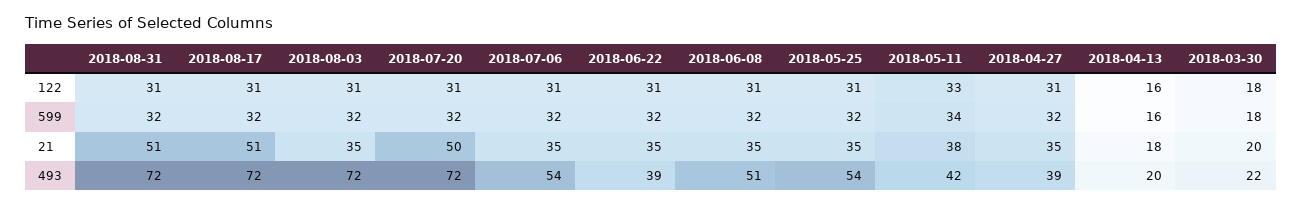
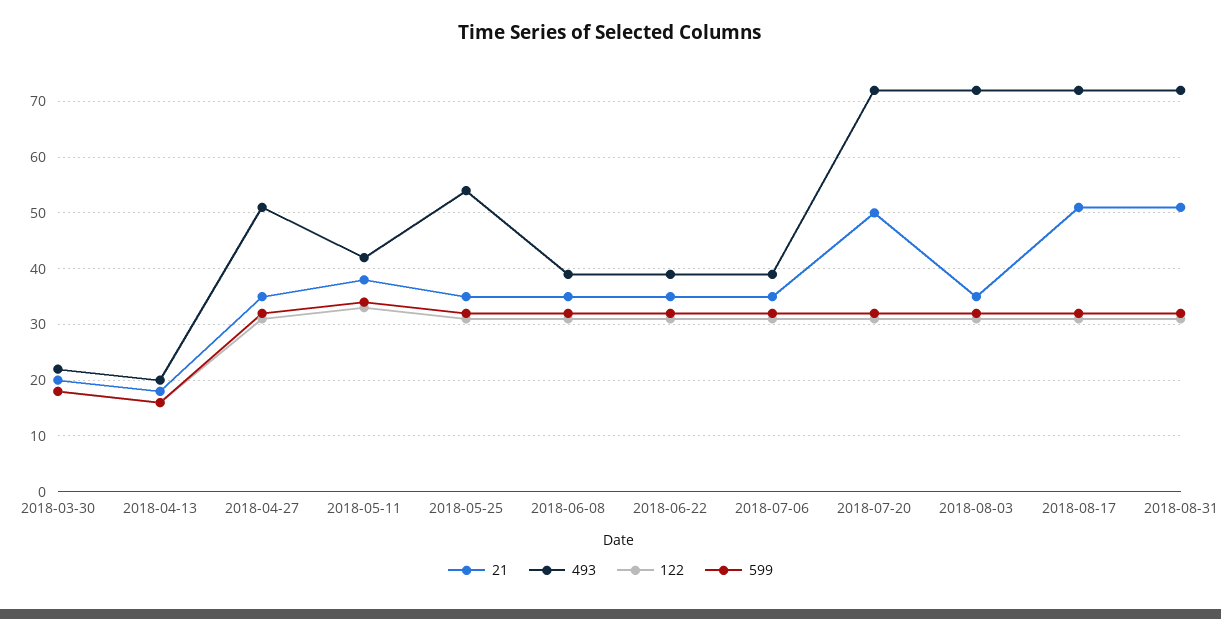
493, 2018-07-06: 54 -> 40
493, 2018-06-08: 51 -> 40
493, 2018-04-27: 39 -> 50

